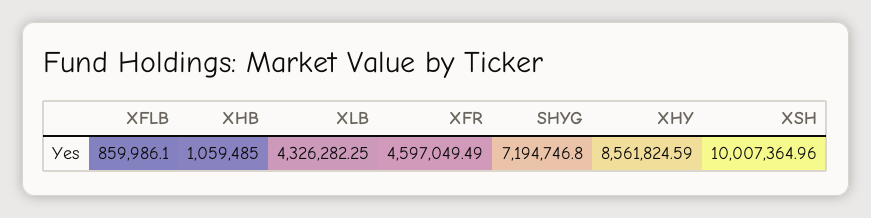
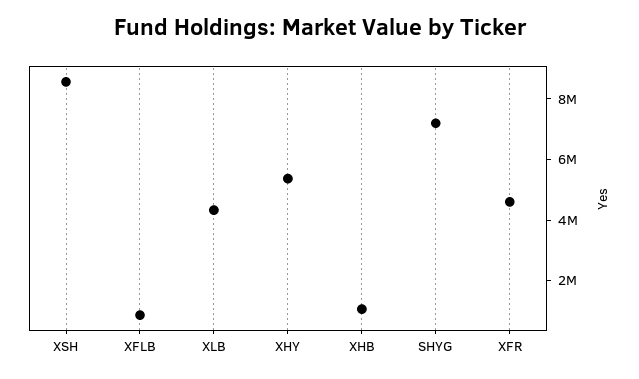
XHY: 8561824.59 -> 5500000
XSH: 10007364.96 -> 8500000

